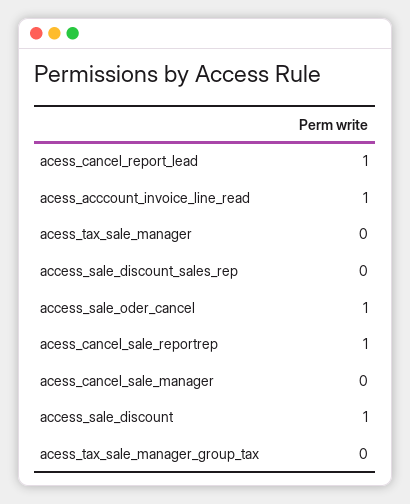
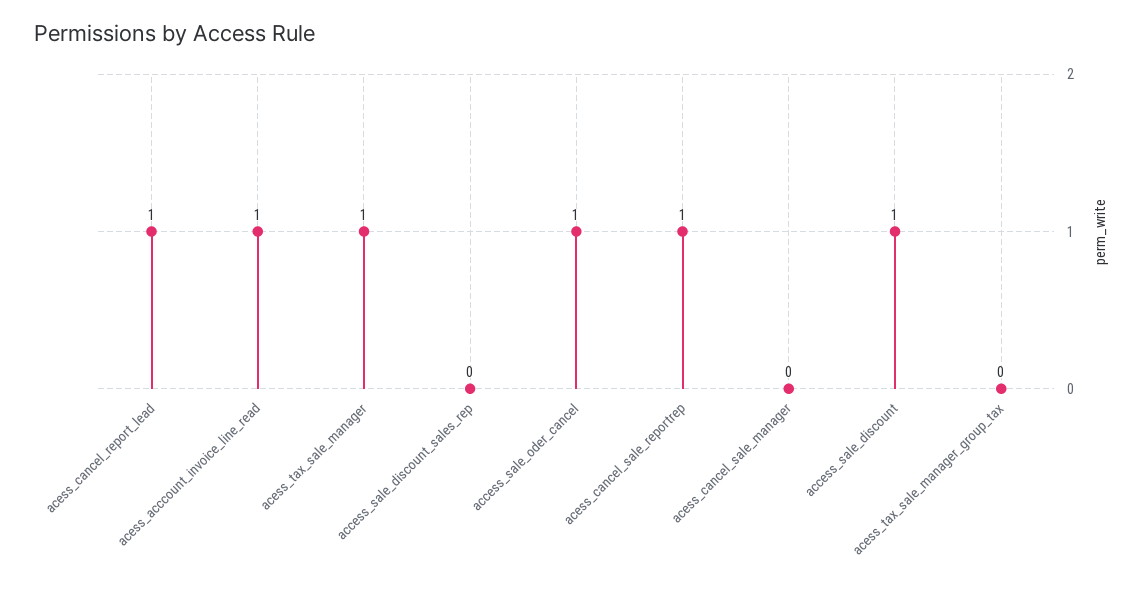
acess_tax_sale_manager: 0 -> 1

